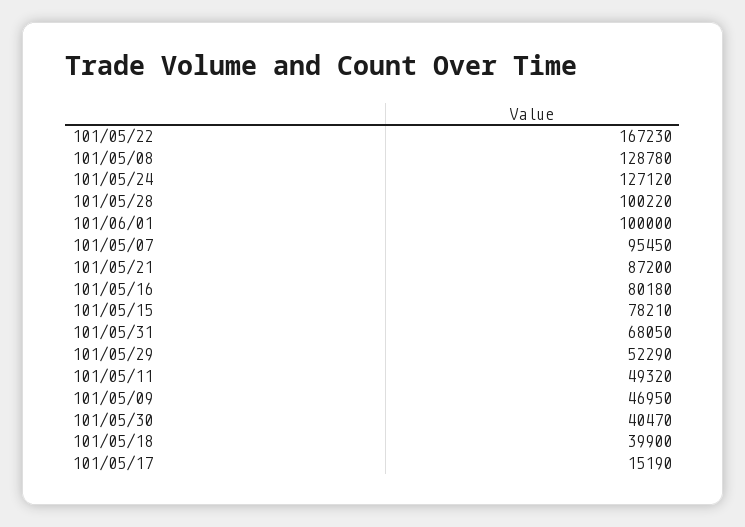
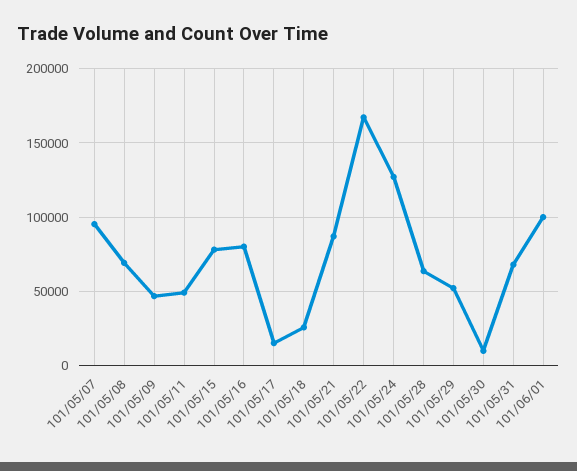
101/05/08: 128780 -> 70000
101/05/28: 100220 -> 65000
101/05/30: 40470 -> 10000
101/05/18: 39900 -> 25000

